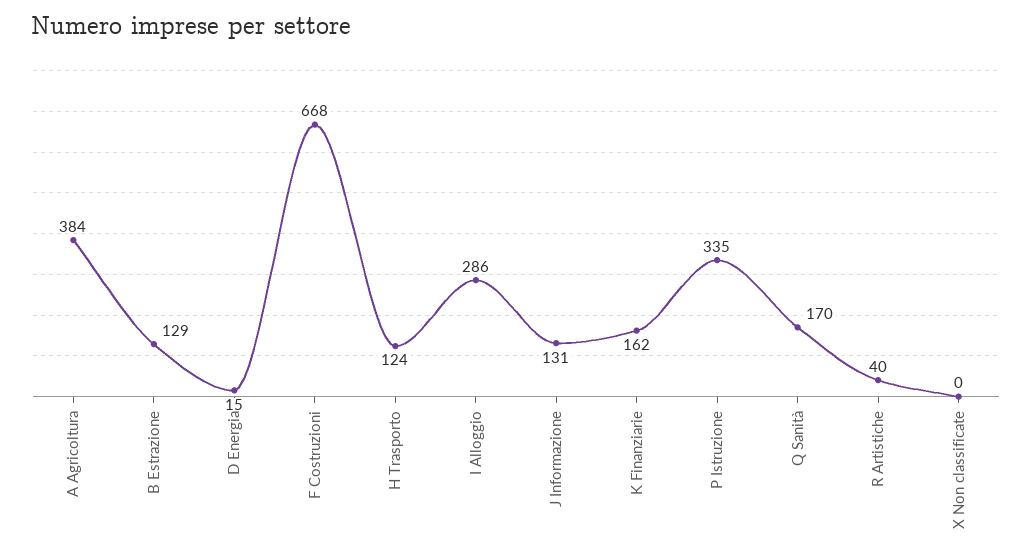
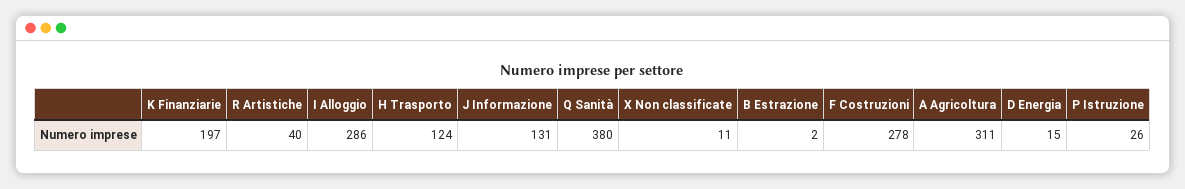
A Agricoltura: 384 -> 311
B Estrazione: 129 -> 2
F Costruzioni: 668 -> 278
K Finanziarie: 162 -> 197
P Istruzione: 335 -> 26
Q Sanità: 170 -> 380
X Non classificate: 0 -> 11

